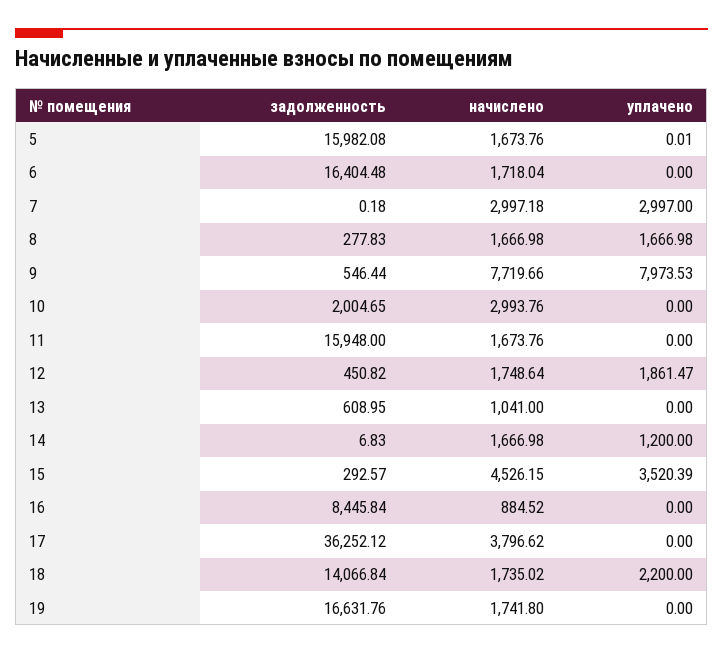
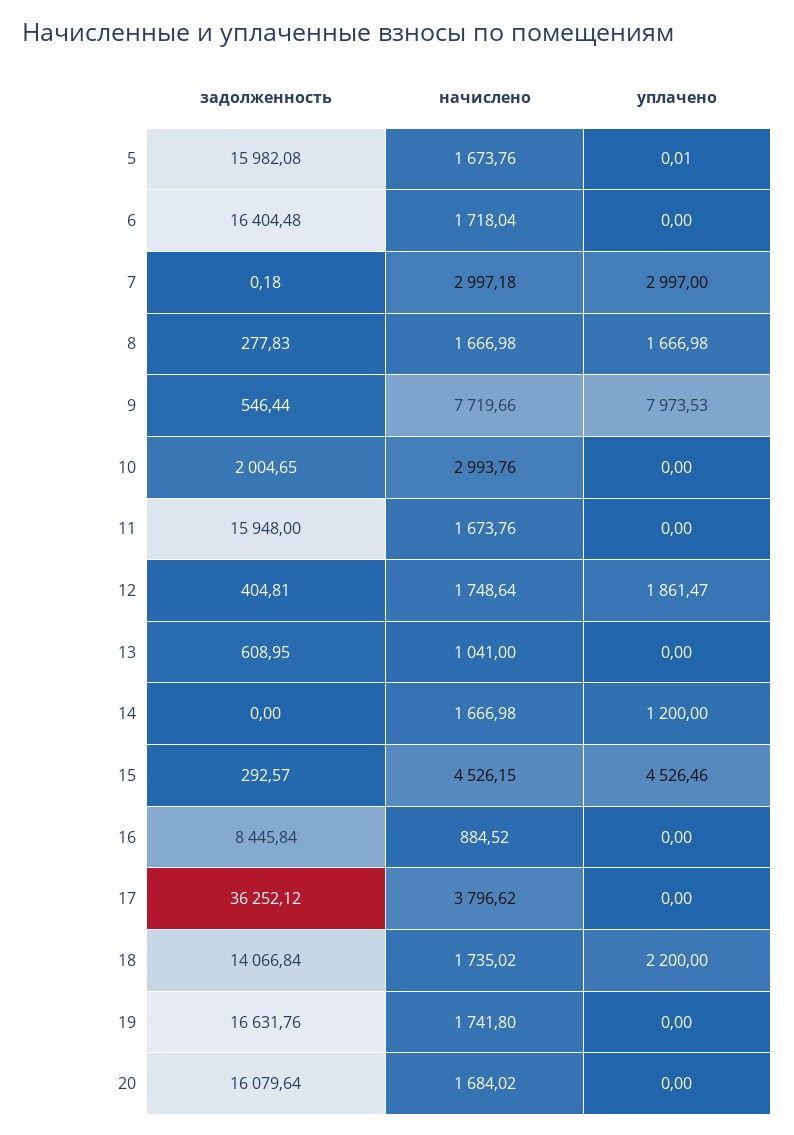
задолженность, 12: 450.82 -> 404.81
задолженность, 14: 6.83 -> 0
уплачено, 15: 3520.39 -> 4526.46
задолженность, 20: none -> 16079.64
начислено, 20: none -> 1684.02
уплачено, 20: none -> 0

